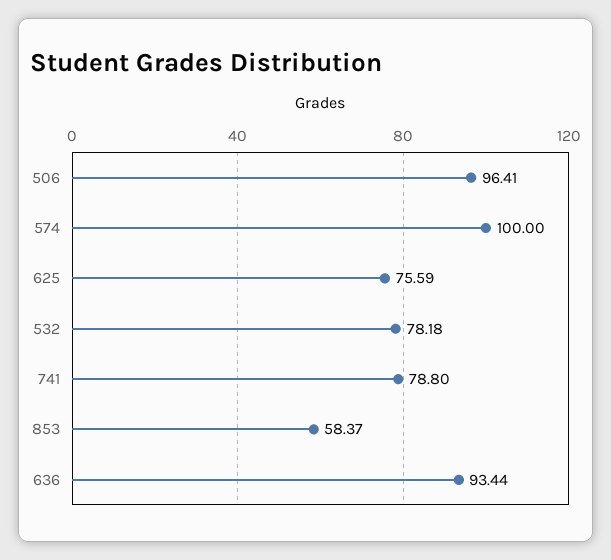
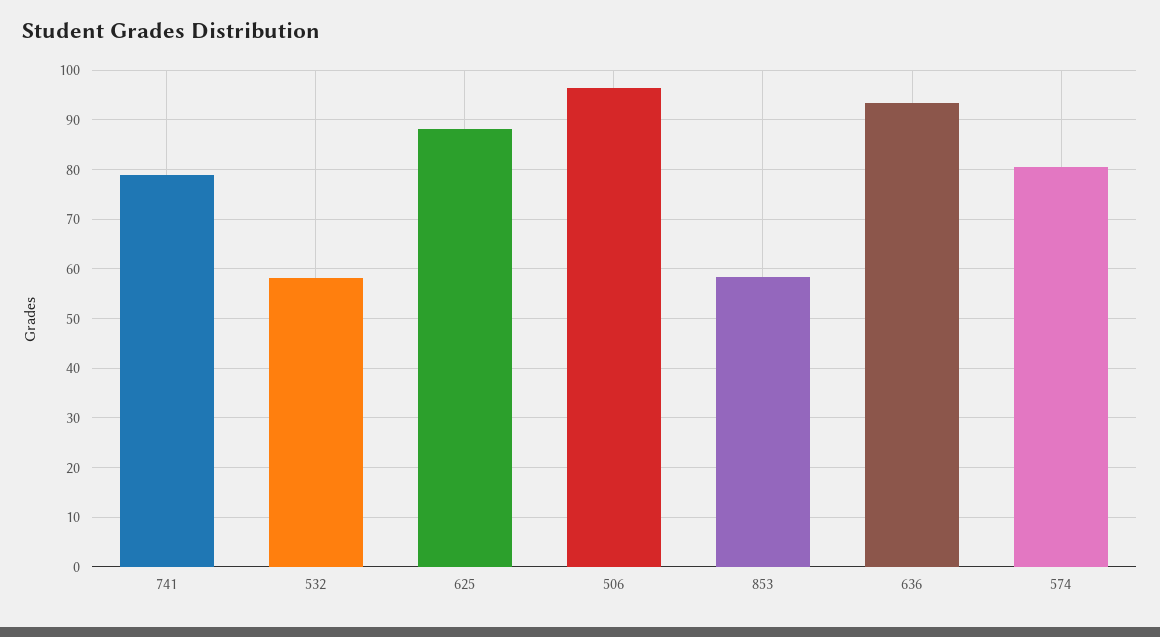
574: 100 -> 80
625: 75.59 -> 88
532: 78.18 -> 58

